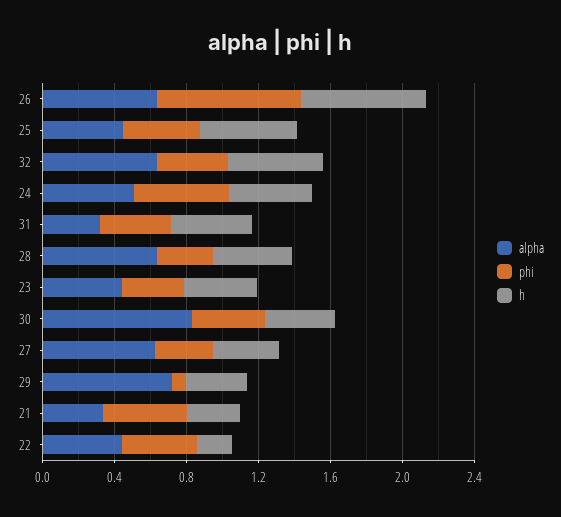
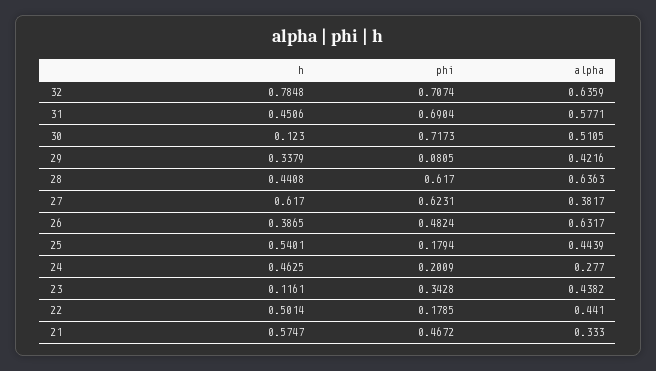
phi, 26: 0.8 -> 0.4824
h, 26: 0.7 -> 0.3865
phi, 25: 0.4 -> 0.1794
phi, 32: 0.4 -> 0.7074
h, 32: 0.5 -> 0.7848
alpha, 24: 0.5 -> 0.277
phi, 24: 0.5 -> 0.2009
alpha, 31: 0.3 -> 0.5771
phi, 31: 0.4 -> 0.6904
phi, 28: 0.3 -> 0.617
h, 23: 0.4 -> 0.1161
alpha, 30: 0.8 -> 0.5105
phi, 30: 0.4 -> 0.7173
h, 30: 0.4 -> 0.123
alpha, 27: 0.6 -> 0.3817
phi, 27: 0.3 -> 0.6231
h, 27: 0.4 -> 0.617
alpha, 29: 0.7 -> 0.4216
h, 21: 0.3 -> 0.5747
phi, 22: 0.4 -> 0.1785
h, 22: 0.2 -> 0.5014

